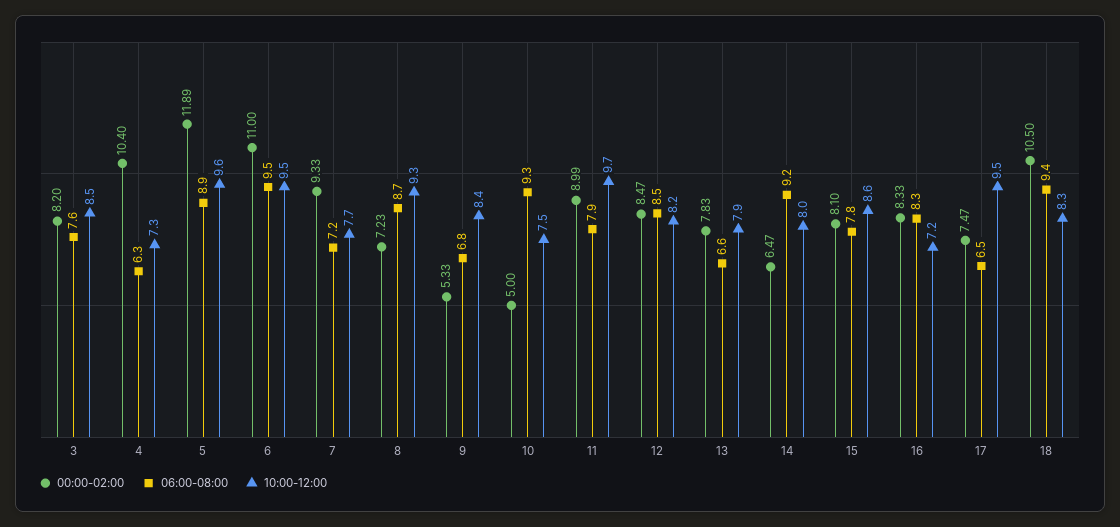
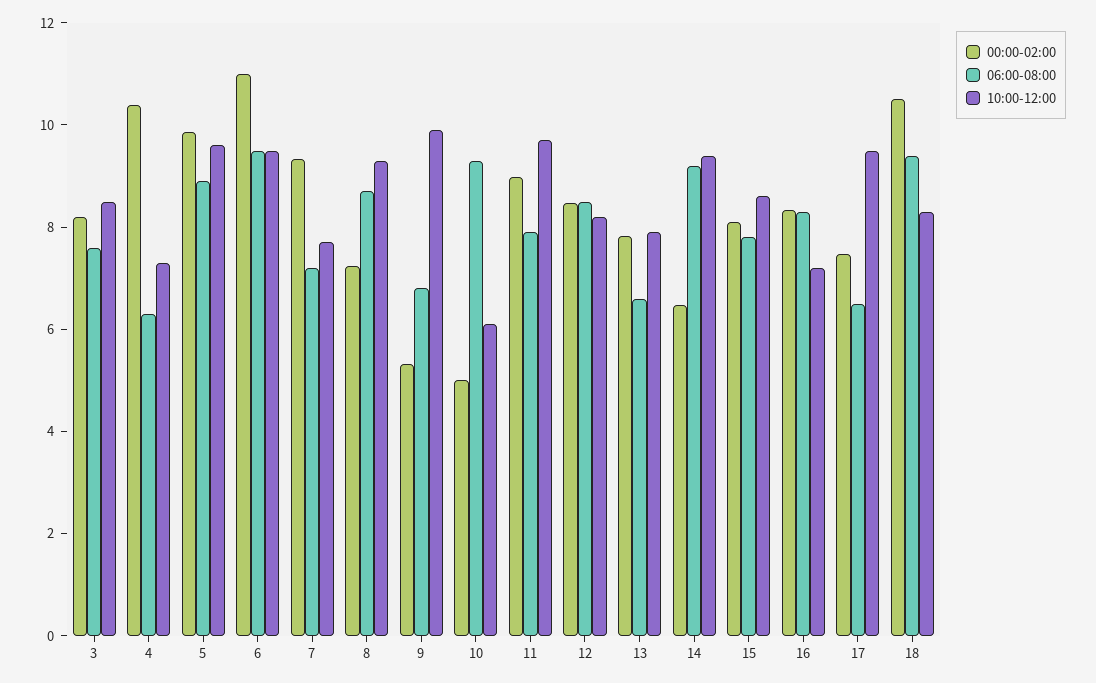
00:00-02:00, 5: 11.89 -> 10
10:00-12:00, 9: 8.4 -> 10
10:00-12:00, 10: 7.5 -> 6
10:00-12:00, 14: 8 -> 9.5

